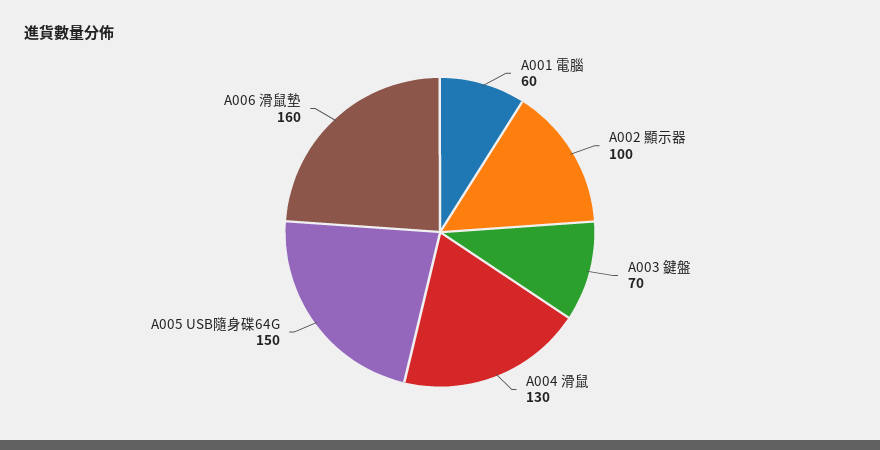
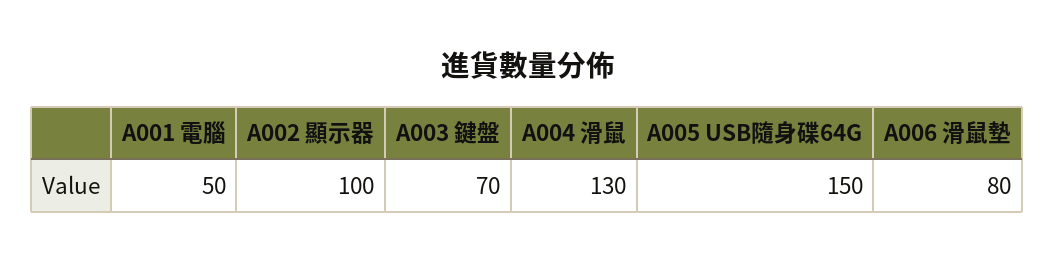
A001 電腦: 60 -> 50
A006 滑鼠墊: 160 -> 80

